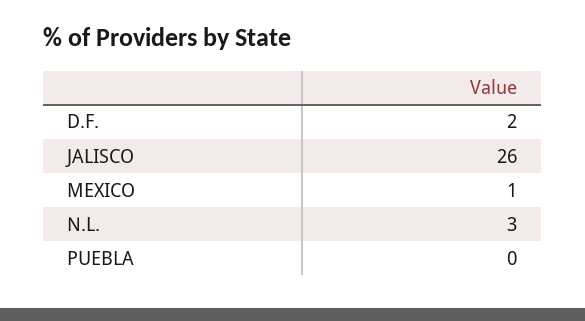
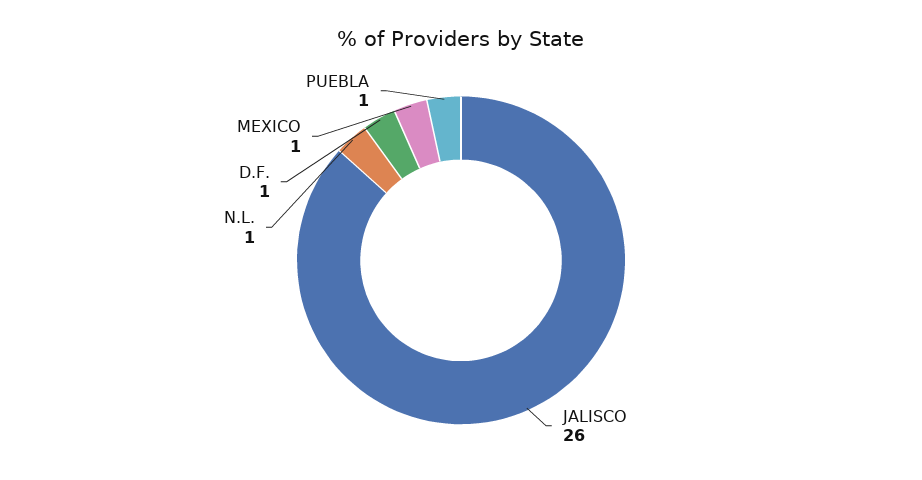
D.F.: 2 -> 1
N.L.: 3 -> 1
PUEBLA: 0 -> 1

